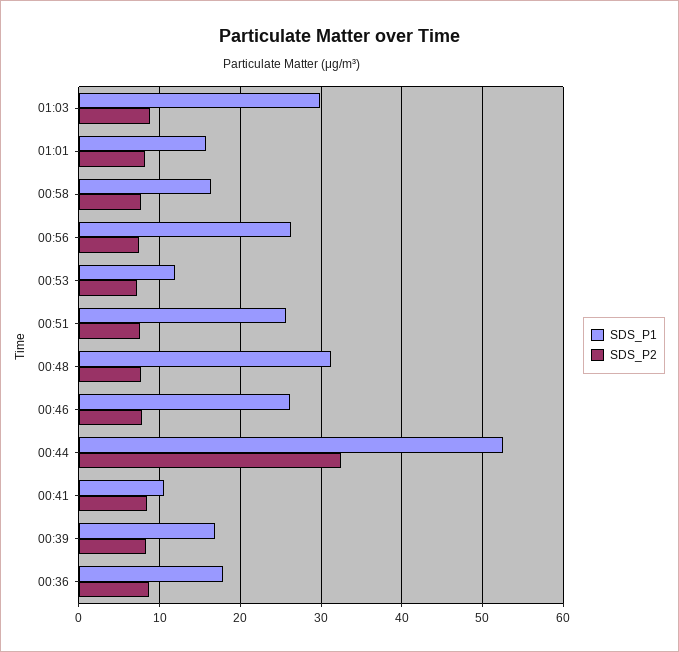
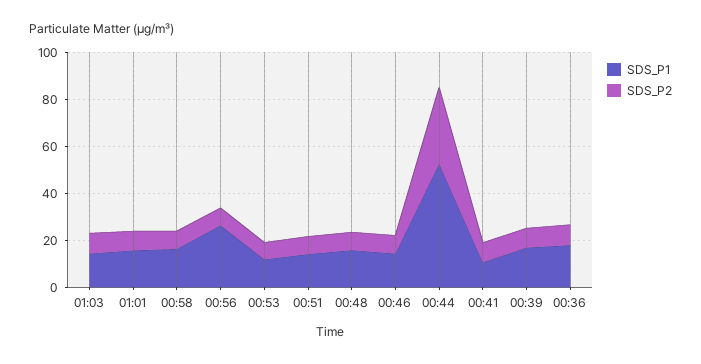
SDS_P1, 01:03: 30 -> 15
SDS_P1, 00:51: 26 -> 15
SDS_P1, 00:48: 31 -> 15
SDS_P1, 00:46: 26 -> 15

